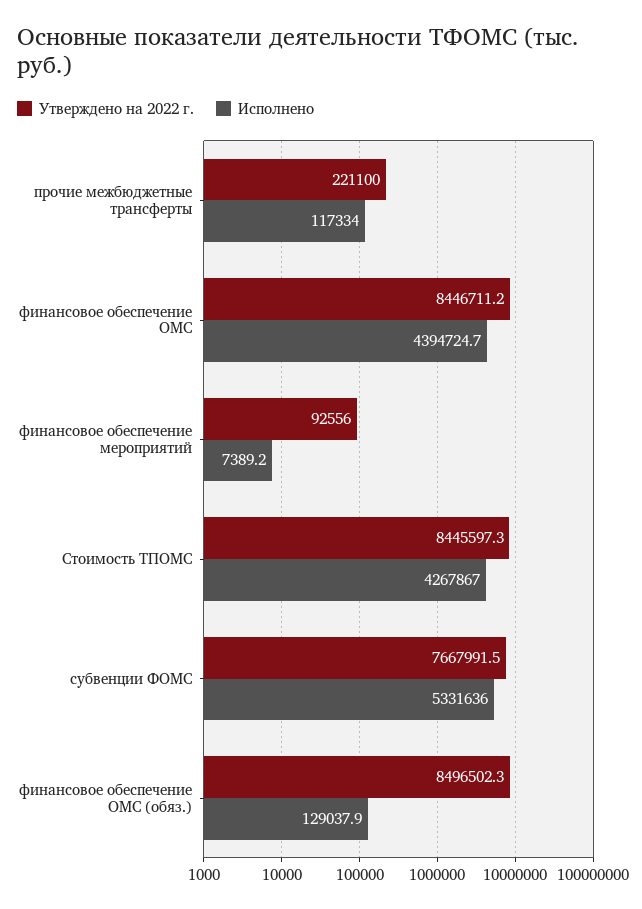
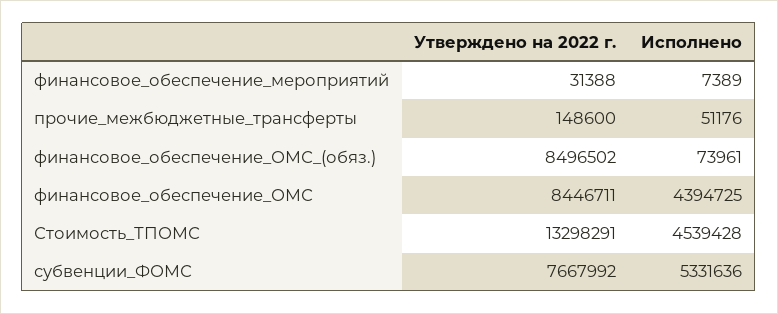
Утверждено на 2022 г., прочие межбюджетные трансферты: 221100 -> 148600
Исполнено, прочие межбюджетные трансферты: 117334 -> 51176
Утверждено на 2022 г., финансовое обеспечение мероприятий: 92556 -> 31388
Утверждено на 2022 г., Стоимость ТПОМС: 8445597.3 -> 13298291
Исполнено, Стоимость ТПОМС: 4267867 -> 4539428
Исполнено, финансовое обеспечение ОМС (обяз.): 129037.9 -> 73961

